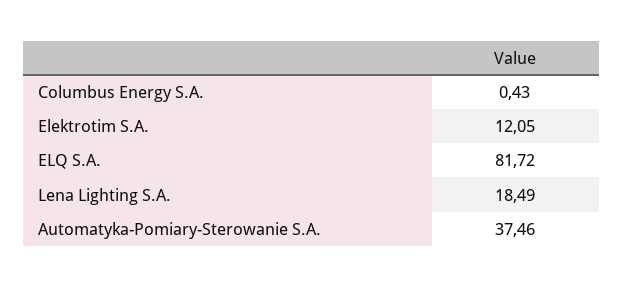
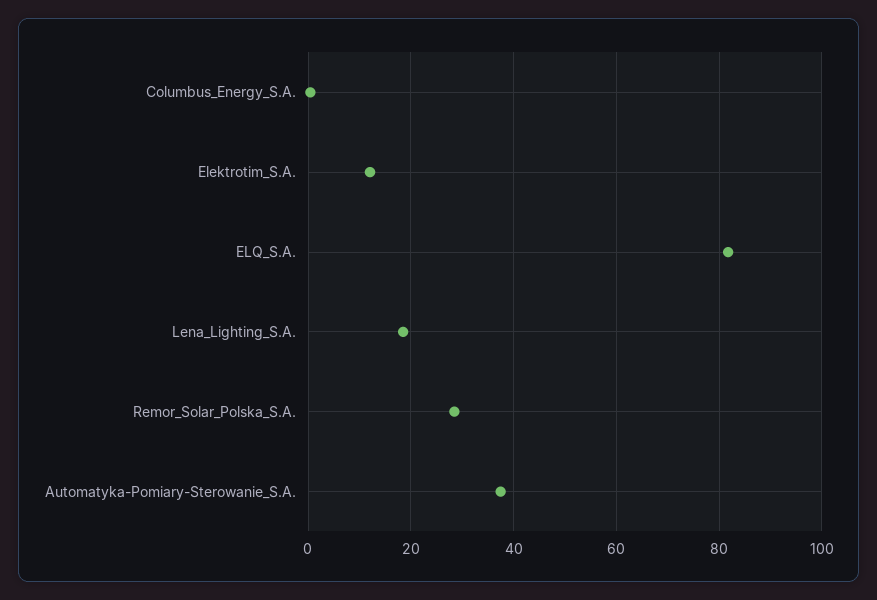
Remor_Solar_Polska_S.A.: none -> 28

